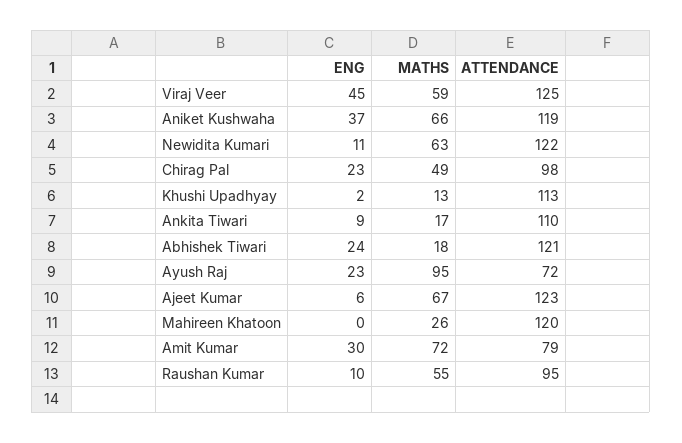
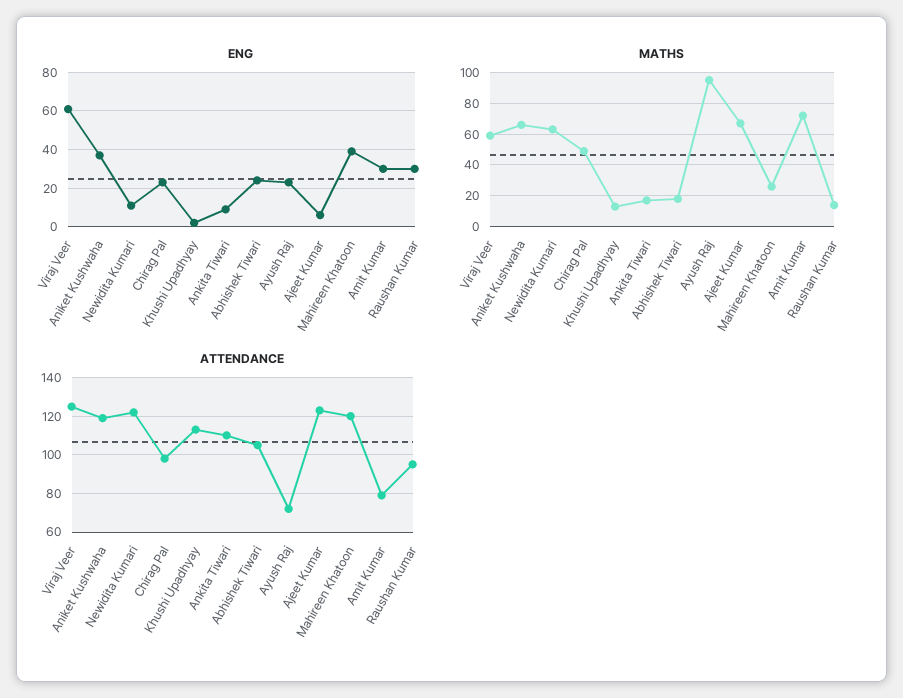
ENG, Viraj Veer: 45 -> 60
ATTENDANCE, Abhishek Tiwari: 121 -> 105
ENG, Mahireen Khatoon: 0 -> 40
ENG, Raushan Kumar: 10 -> 30
MATHS, Raushan Kumar: 55 -> 15

